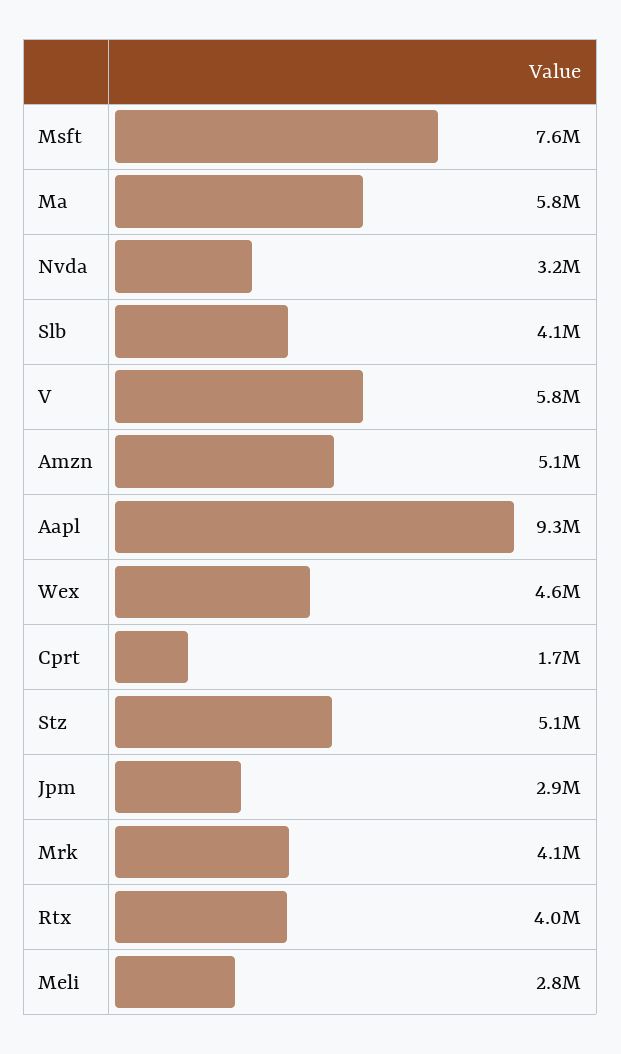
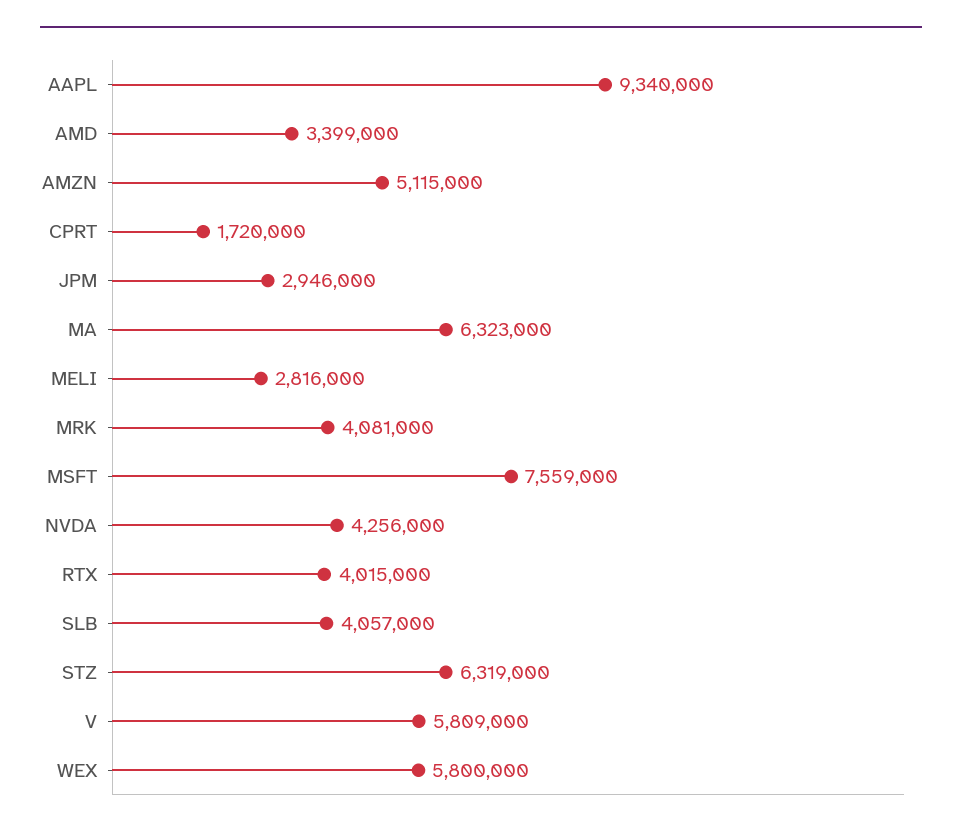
Ma: 5800000 -> 6323000
Nvda: 3200000 -> 4256000
Wex: 4600000 -> 5800000
Stz: 5100000 -> 6319000
AMD: none -> 3399000

